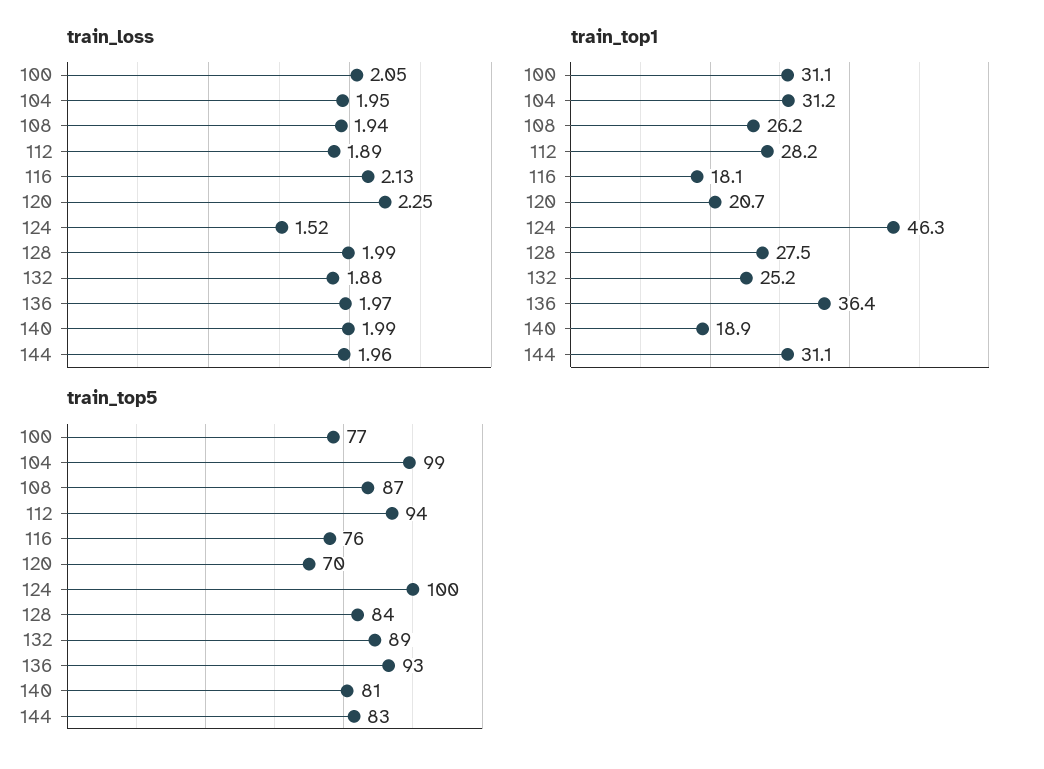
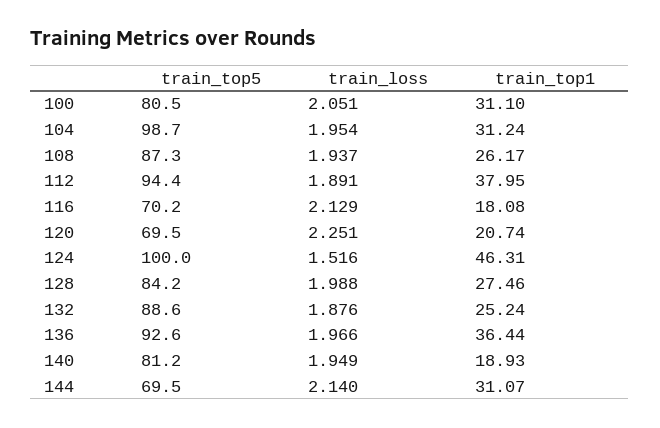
train_loss, 140: 1.99 -> 1.949
train_loss, 144: 1.96 -> 2.14
train_top1, 112: 28.2 -> 37.95
train_top5, 100: 77 -> 80.5
train_top5, 116: 76 -> 70.2
train_top5, 144: 83 -> 69.5

